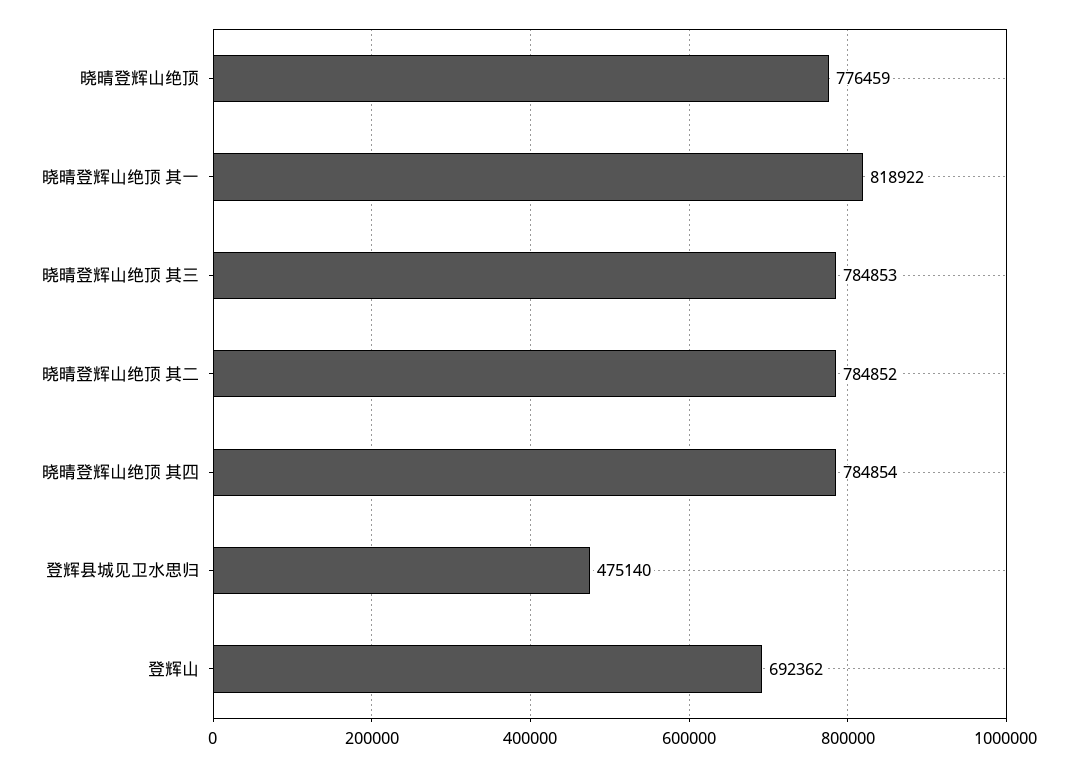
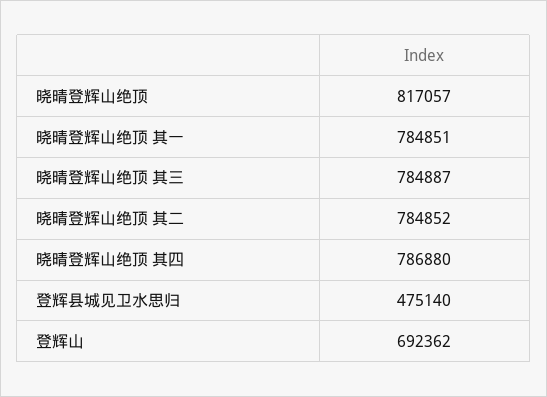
晓晴登辉山绝顶: 776459 -> 817057
晓晴登辉山绝顶 其一: 818922 -> 784851
晓晴登辉山绝顶 其三: 784853 -> 784887
晓晴登辉山绝顶 其四: 784854 -> 786880

